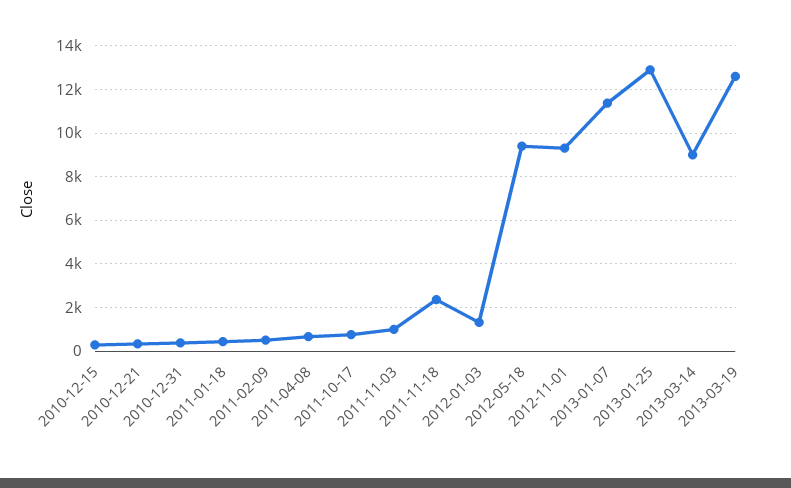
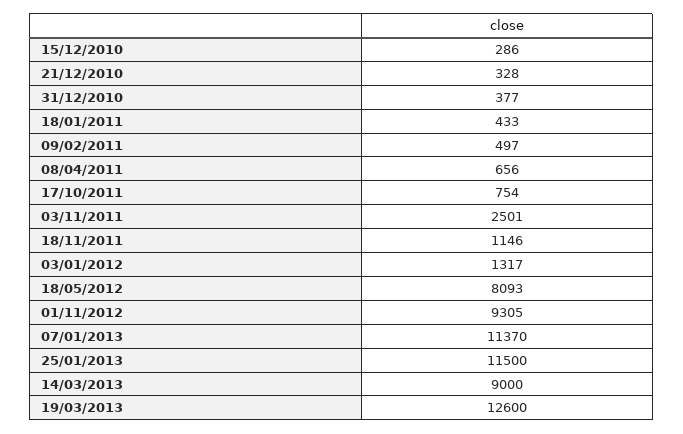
2011-11-03: 1000 -> 2501
2011-11-18: 2500 -> 1146
2012-05-18: 9500 -> 8093
2013-01-25: 13000 -> 11500

